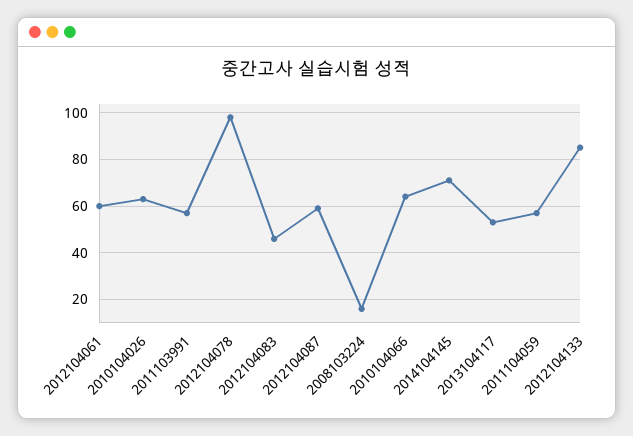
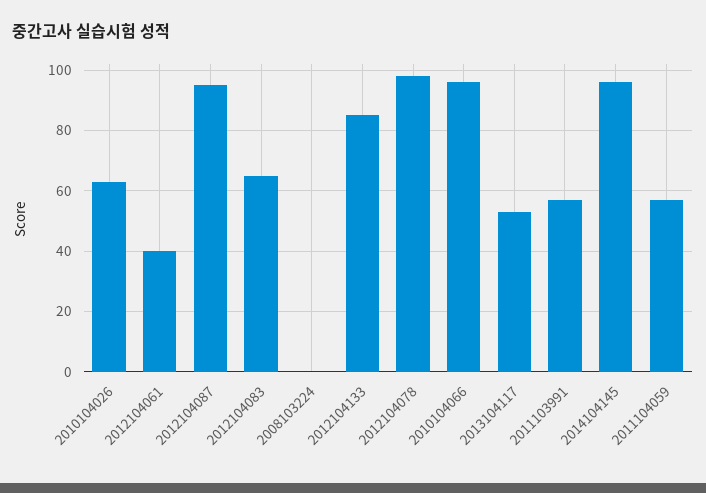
2012104061: 60 -> 40
2012104083: 45 -> 65
2012104087: 60 -> 95
2008103224: 15 -> 0
2010104066: 65 -> 95
2014104145: 70 -> 95

